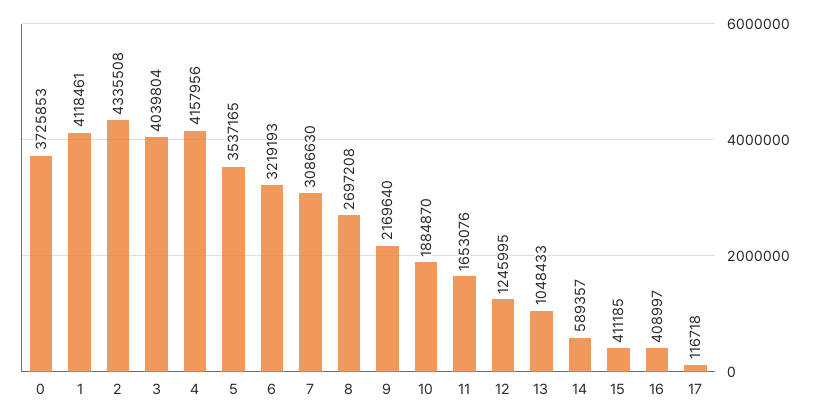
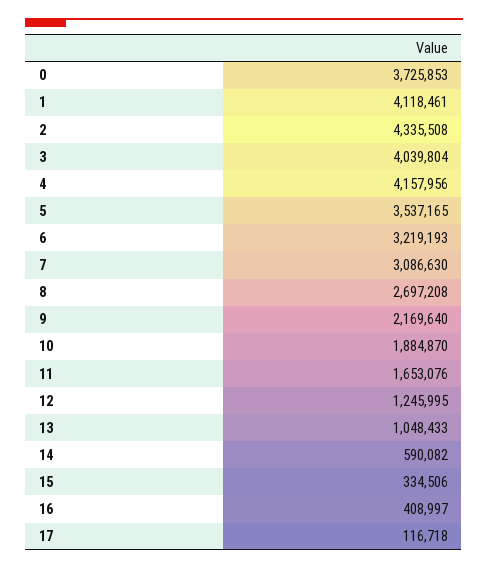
14: 589357 -> 590082
15: 411185 -> 334506

